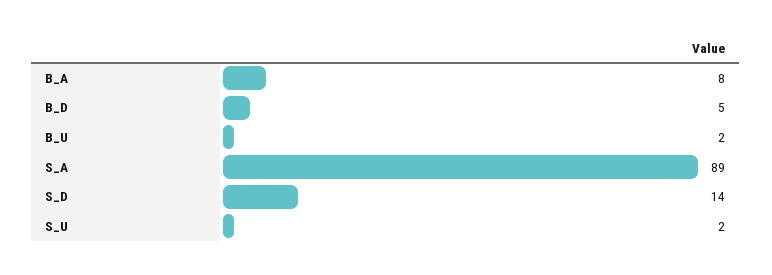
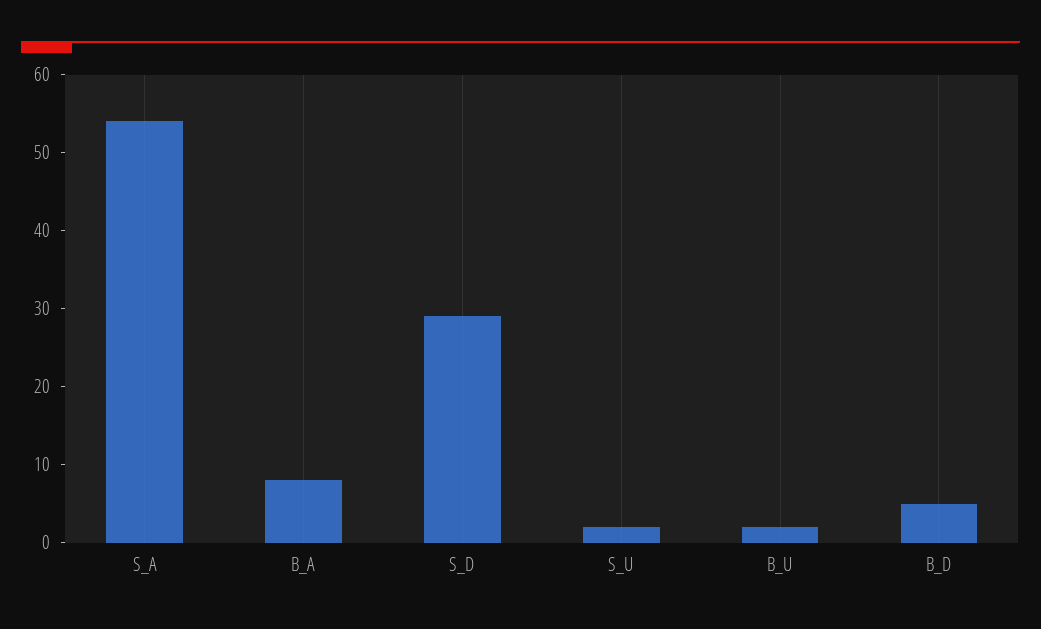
S_A: 89 -> 55
S_D: 14 -> 30

